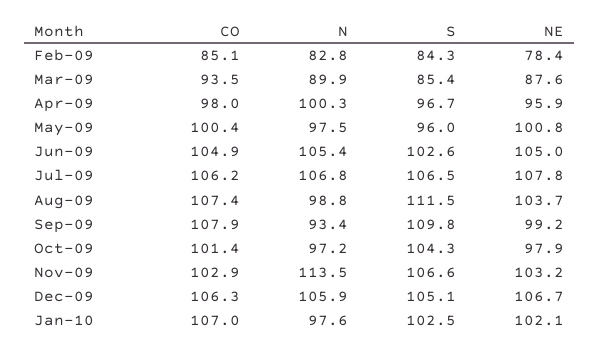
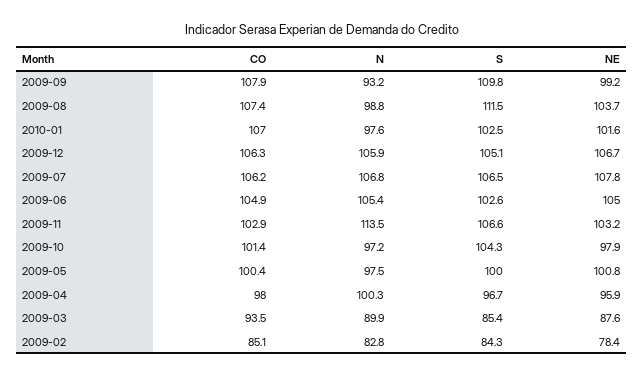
S, May-09: 96 -> 100
N, Sep-09: 93.4 -> 93.2
NE, Jan-10: 102.1 -> 101.6

